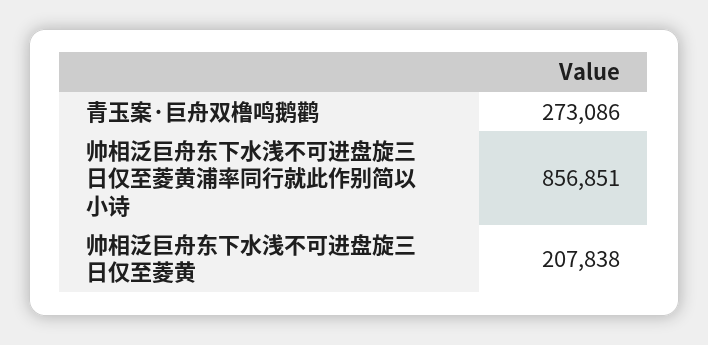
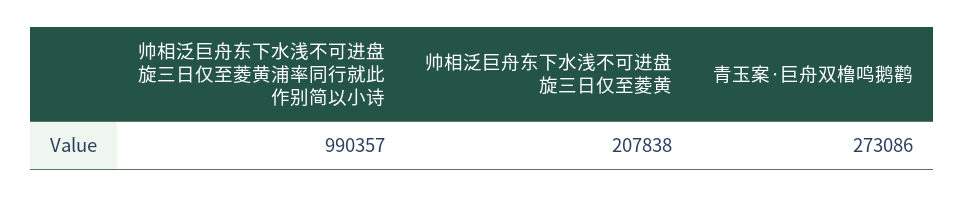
帅相泛巨舟东下水浅不可进盘旋三日仅至菱黄浦率同行就此作别简以小诗: 856851 -> 990357

